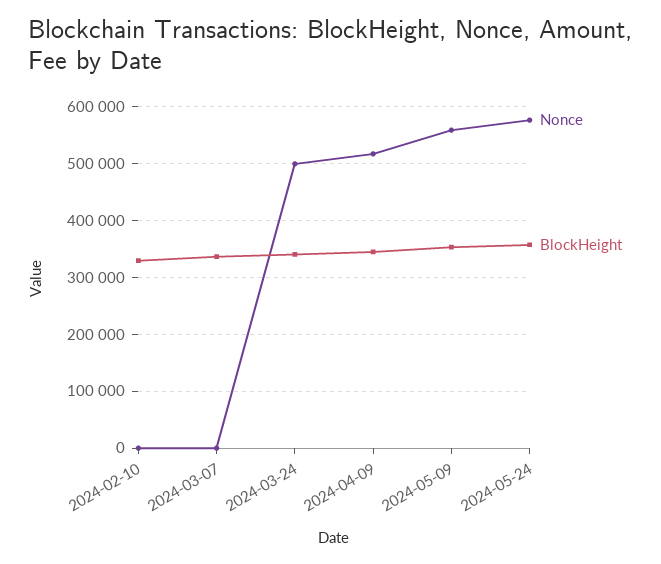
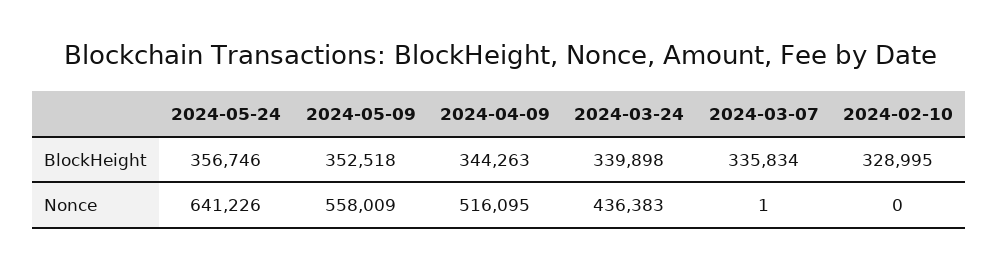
Nonce, 2024-03-24: 500000 -> 436383
Nonce, 2024-05-24: 580000 -> 641226

